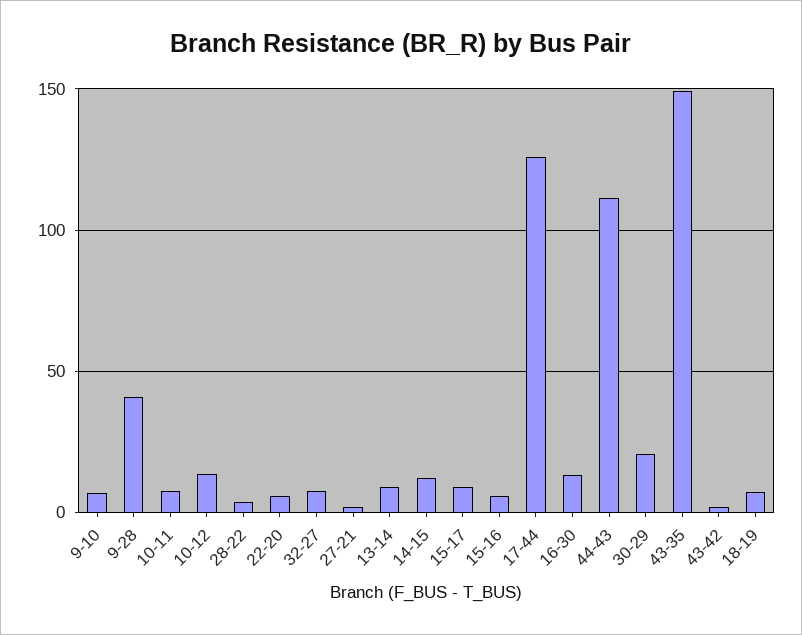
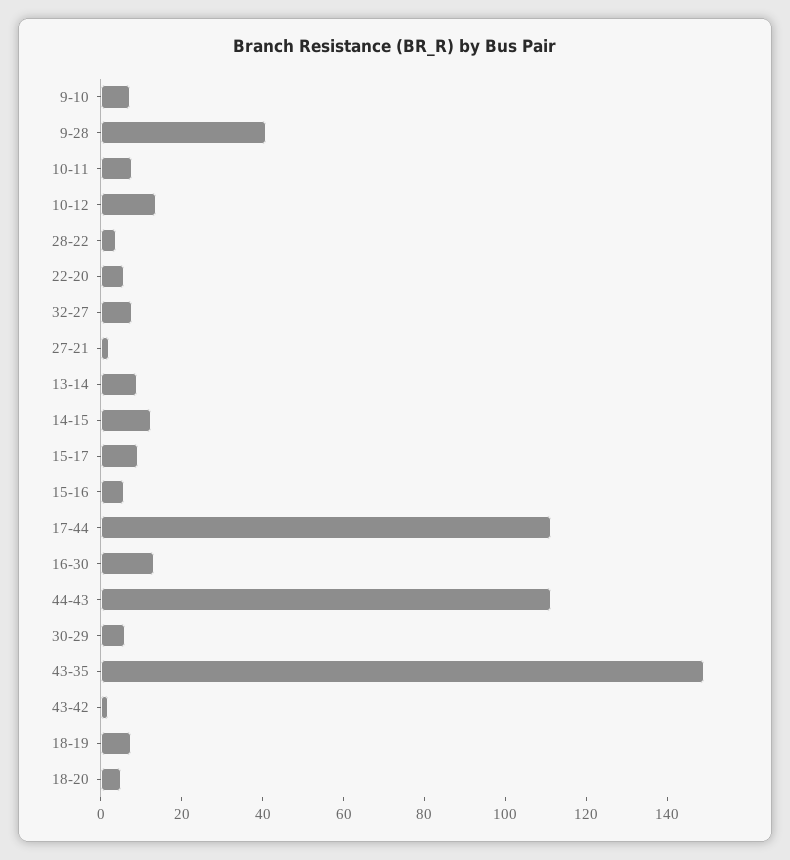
17-44: 125 -> 110
30-29: 20 -> 5
18-20: none -> 5

